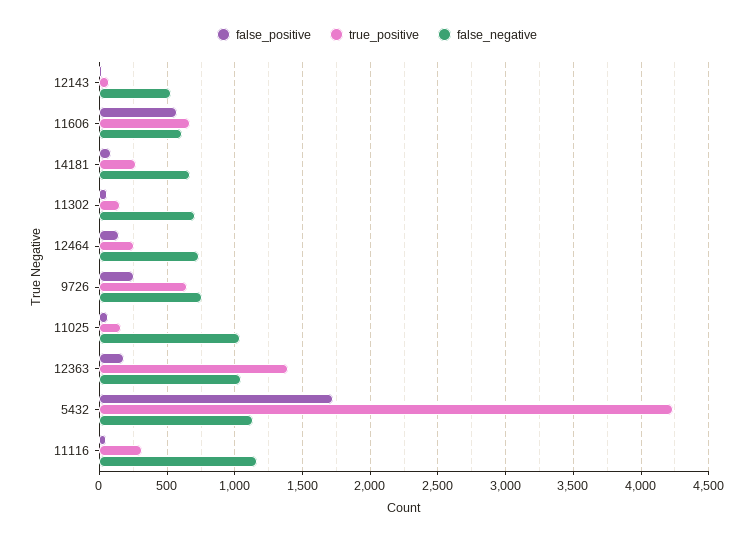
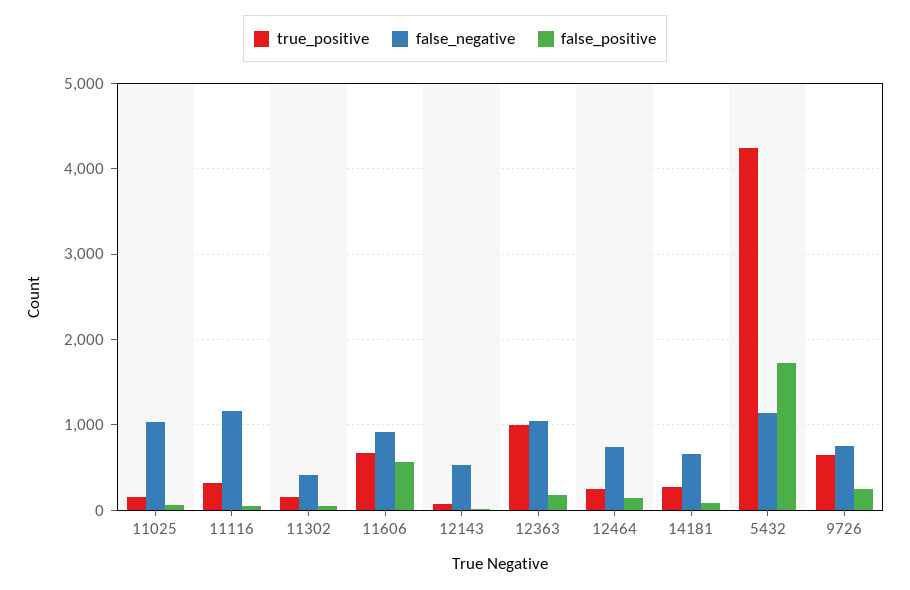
false_negative, 11606: 600 -> 900
false_negative, 11302: 700 -> 400
true_positive, 12363: 1400 -> 1000

